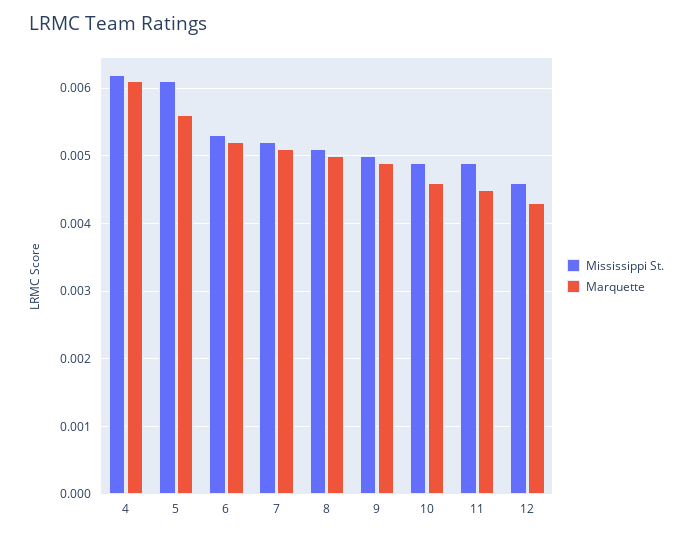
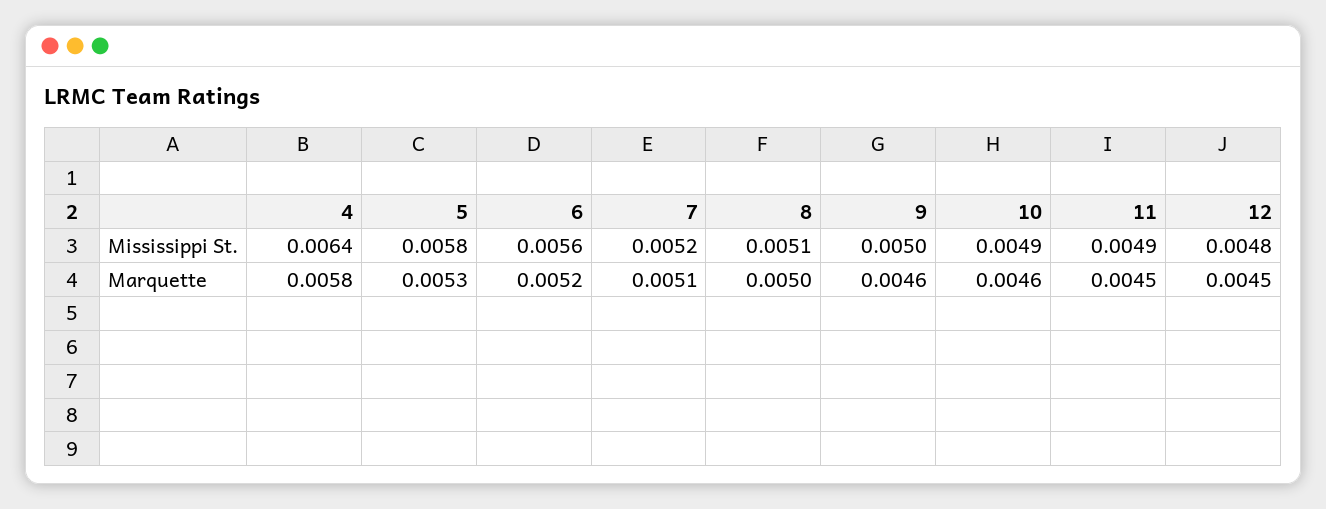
Mississippi St., 4: 0.0062 -> 0.0064
Marquette, 4: 0.0061 -> 0.0058
Mississippi St., 5: 0.0061 -> 0.0058
Marquette, 5: 0.0056 -> 0.0053
Mississippi St., 6: 0.0053 -> 0.0056
Marquette, 9: 0.0049 -> 0.0046
Mississippi St., 12: 0.0046 -> 0.0048
Marquette, 12: 0.0043 -> 0.0045

